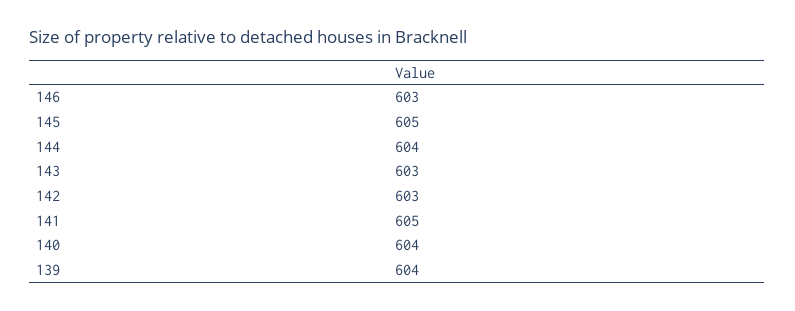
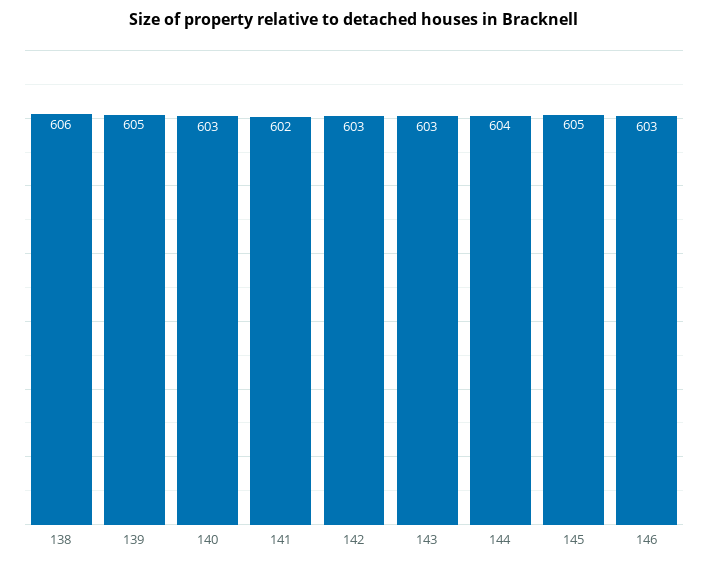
141: 605 -> 602
140: 604 -> 603
139: 604 -> 605
138: none -> 606

